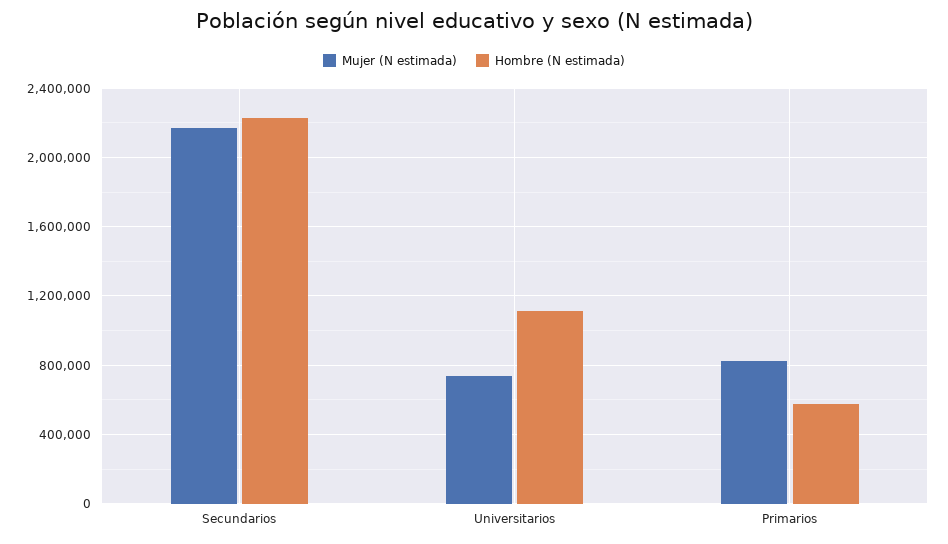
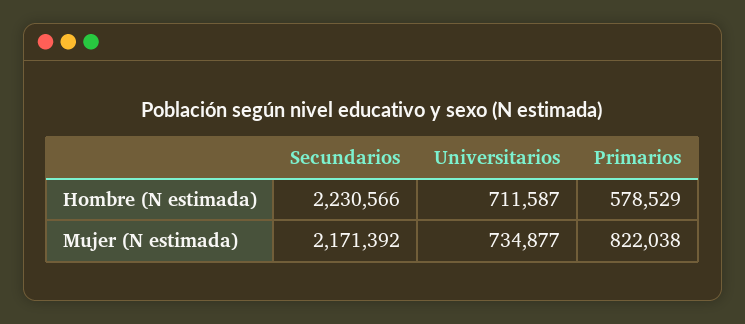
Hombre (N estimada), Universitarios: 1100000 -> 711587

